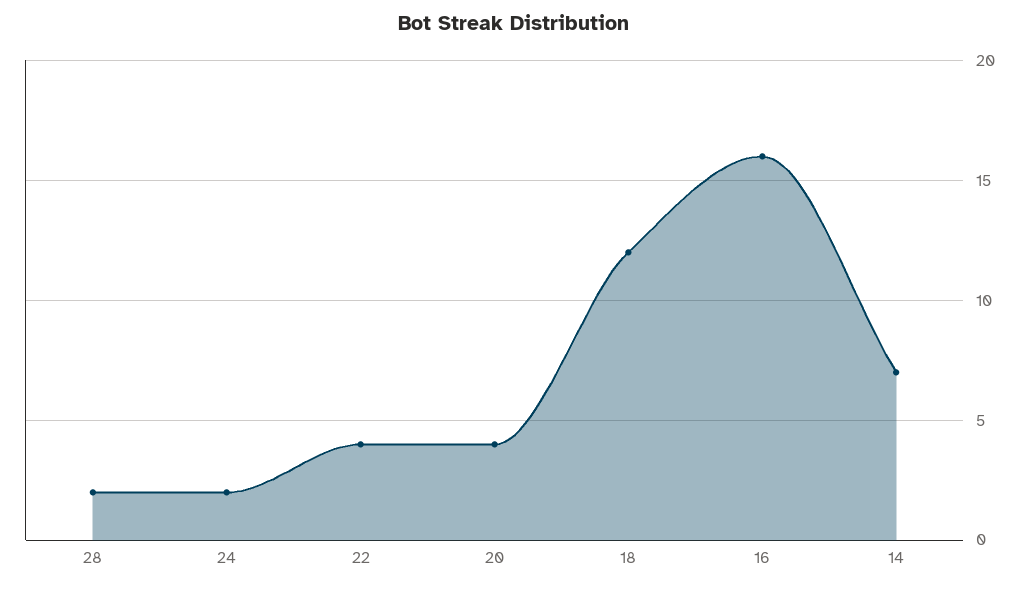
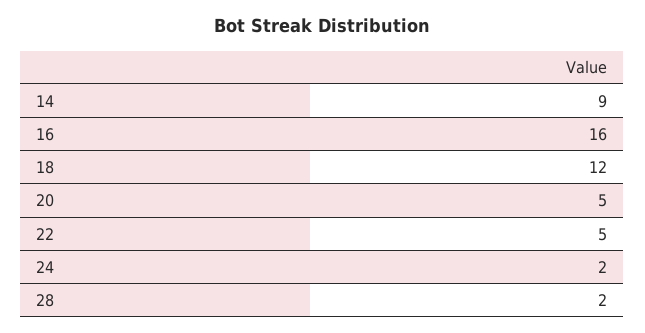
22: 4 -> 5
20: 4 -> 5
14: 7 -> 9

